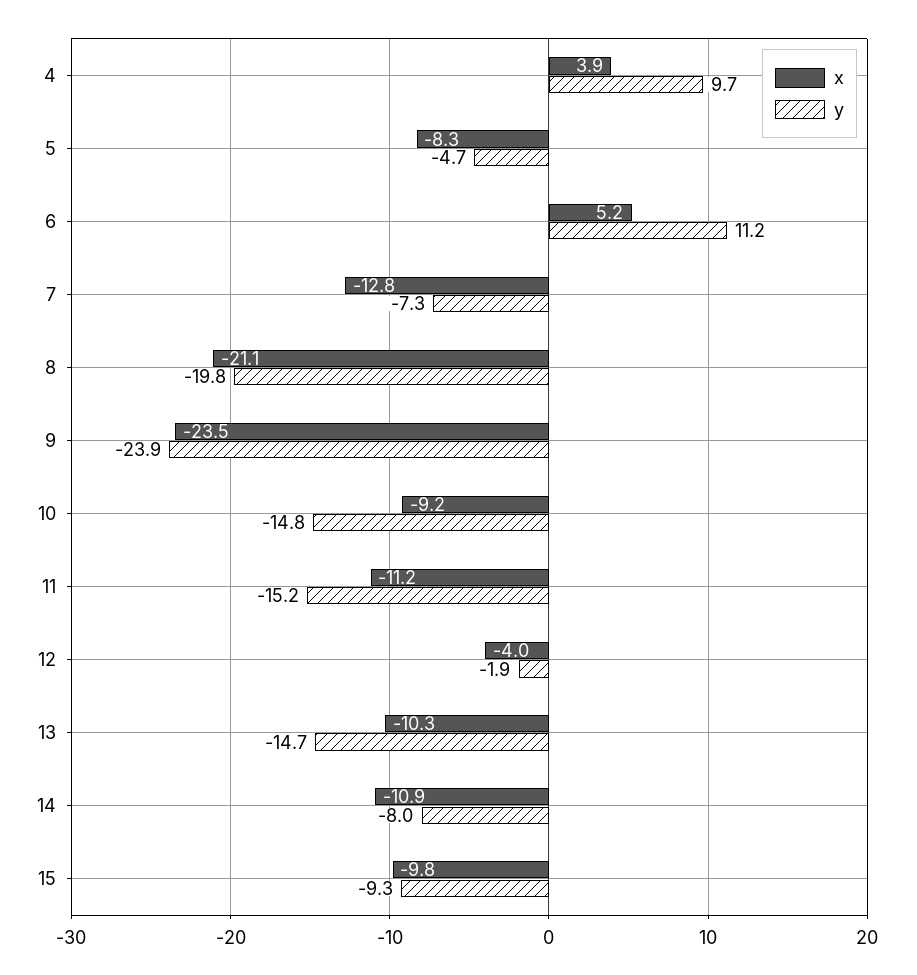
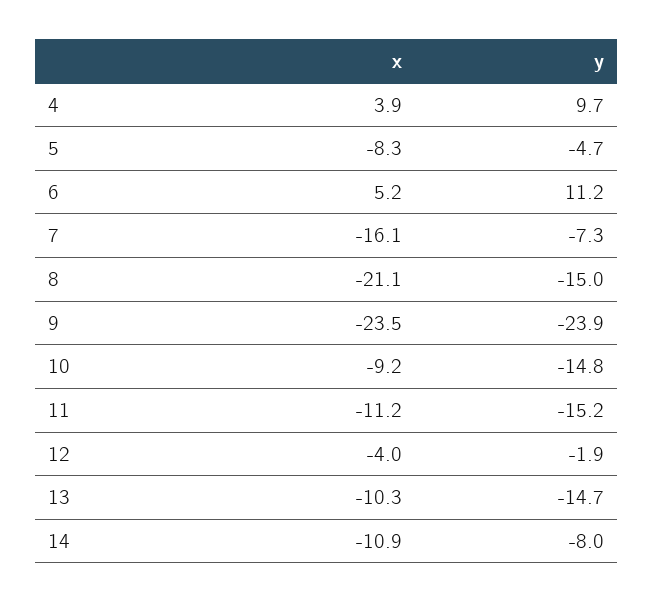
x, 7: -12.8 -> -16.1
y, 8: -19.8 -> -15
x, 15: -9.8 -> none
y, 15: -9.3 -> none

